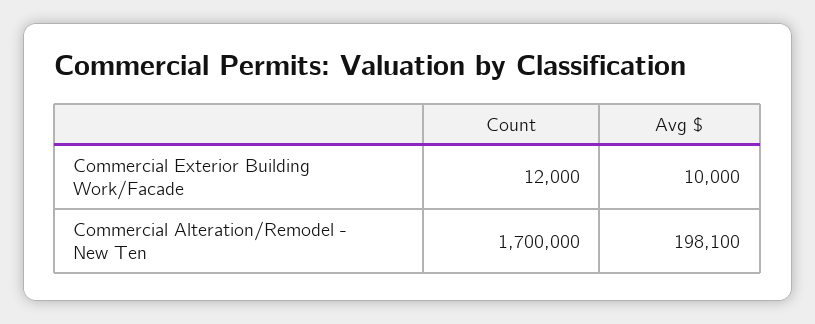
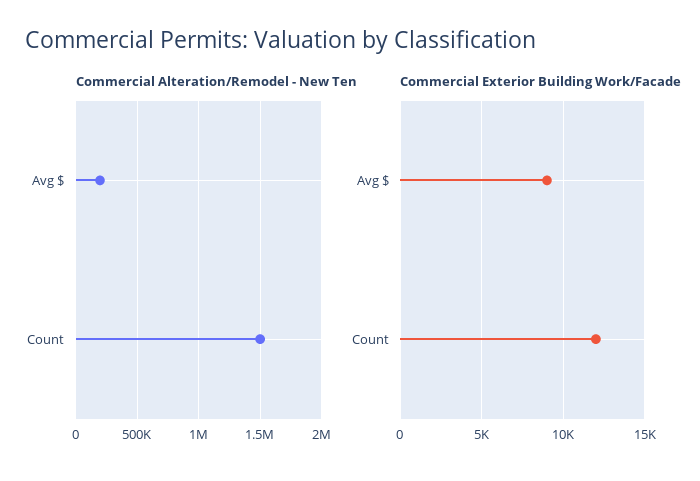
Commercial Exterior Building Work/Facade, Avg $: 10000 -> 9000
Commercial Alteration/Remodel - New Ten, Count: 1700000 -> 1500000

